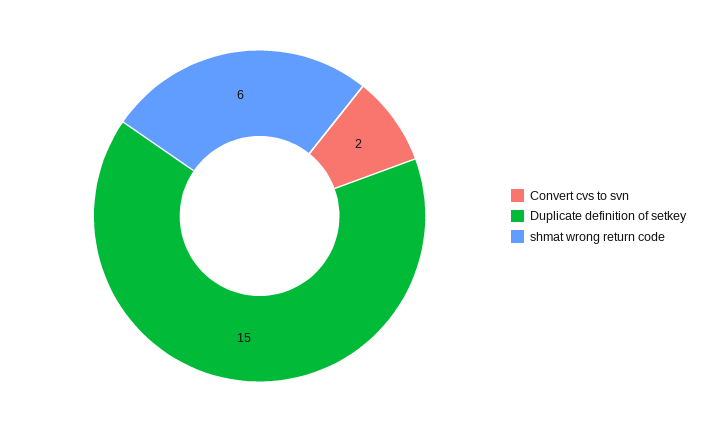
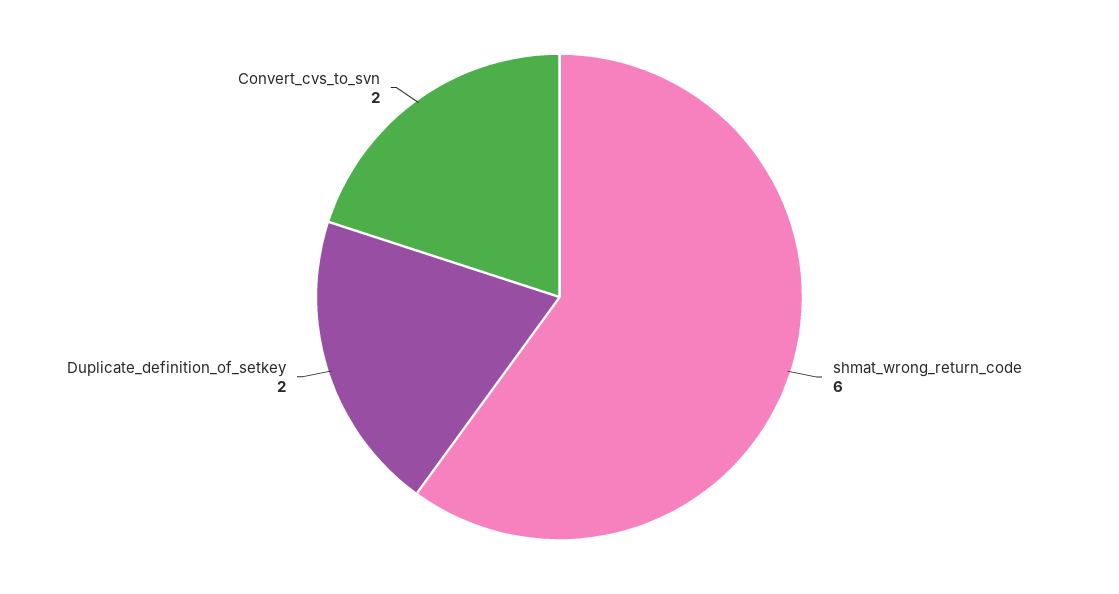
Duplicate definition of setkey: 15 -> 2

